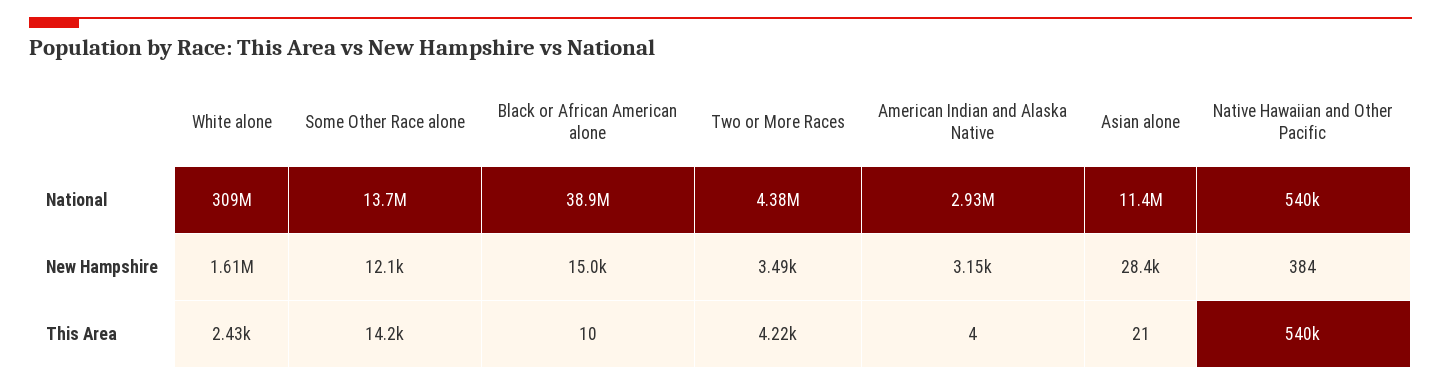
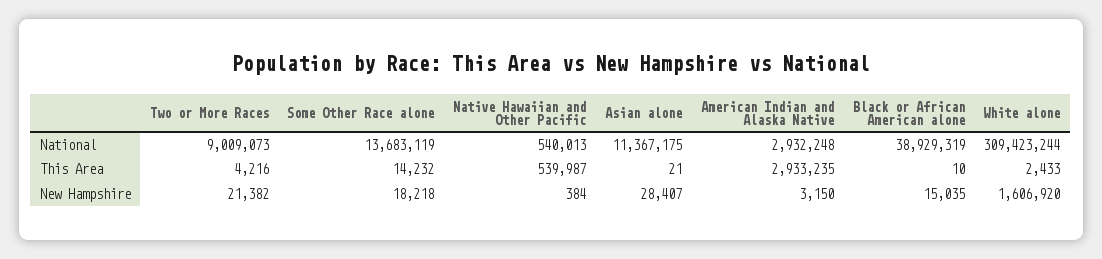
Two or More Races, National: 4380000 -> 9009073
Some Other Race alone, New Hampshire: 12100 -> 18218
Two or More Races, New Hampshire: 3490 -> 21382
American Indian and Alaska Native, This Area: 4 -> 2933235

